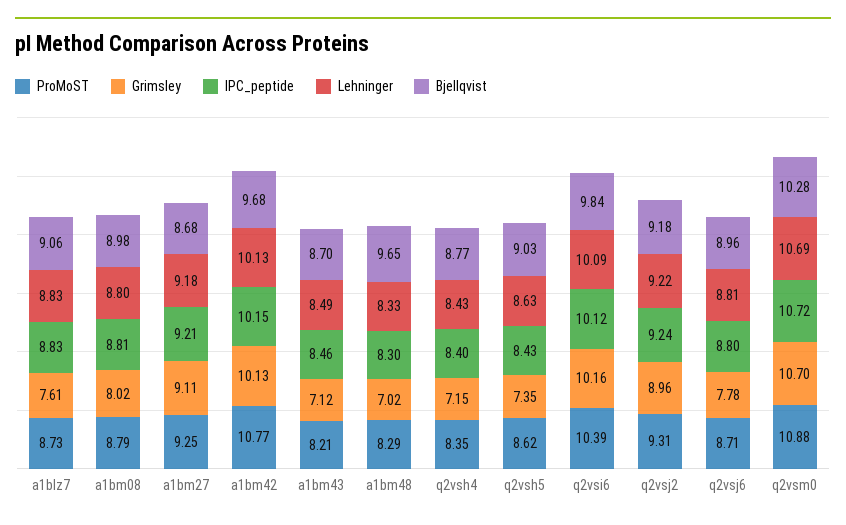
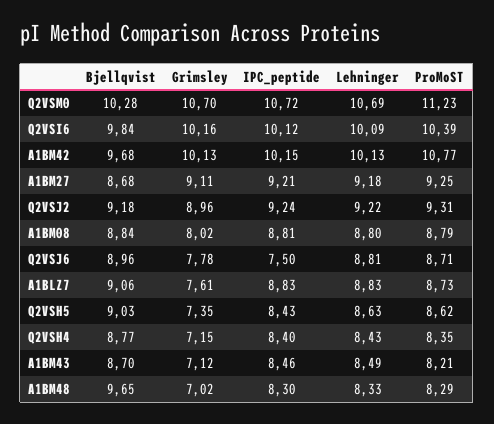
Bjellqvist, a1bm08: 8.98 -> 8.84
IPC_peptide, q2vsj6: 8.8 -> 7.5
ProMoST, q2vsm0: 10.88 -> 11.23

